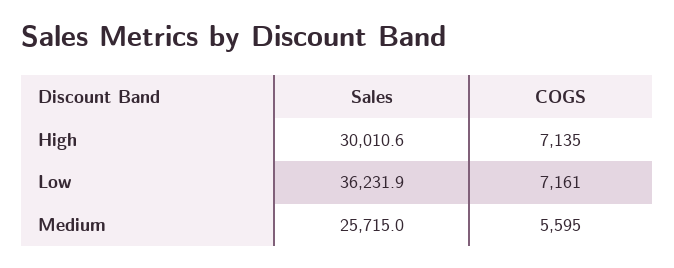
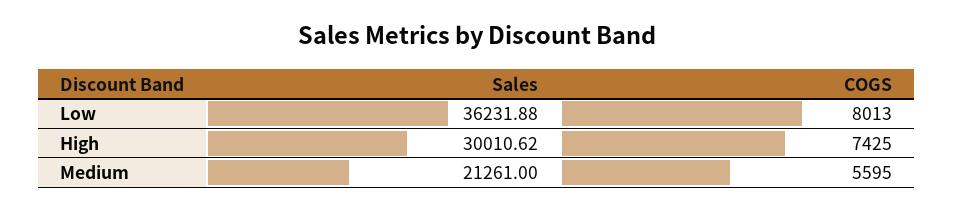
COGS, High: 7135 -> 7425
COGS, Low: 7161 -> 8013
Sales, Medium: 25715 -> 21261

